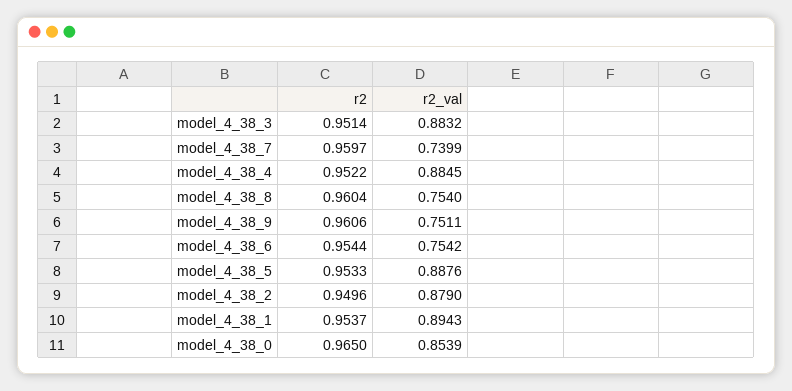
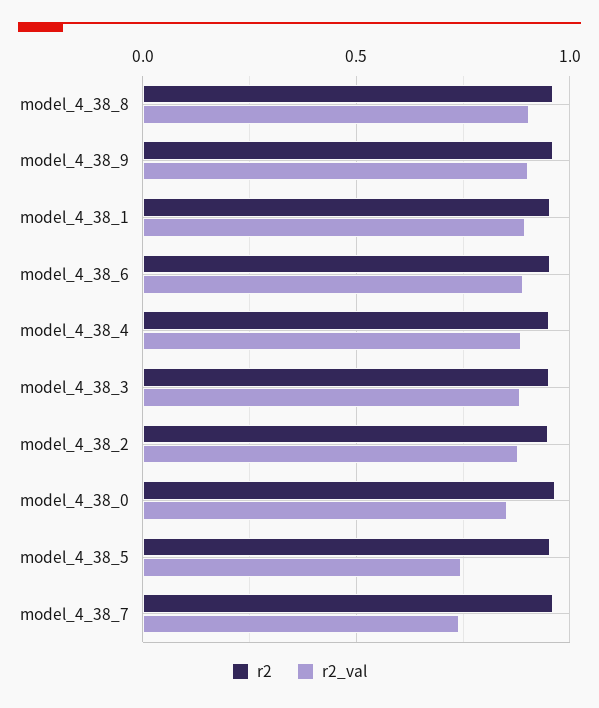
r2_val, model_4_38_8: 0.754 -> 0.9
r2_val, model_4_38_9: 0.7511 -> 0.9
r2_val, model_4_38_6: 0.7542 -> 0.9
r2_val, model_4_38_5: 0.8876 -> 0.75

